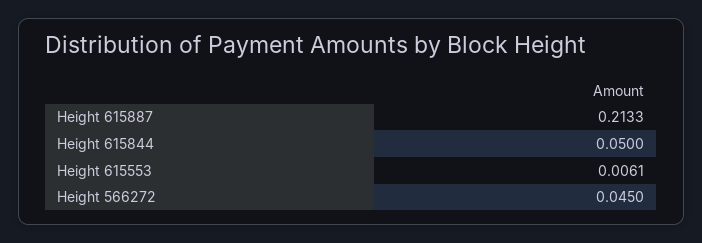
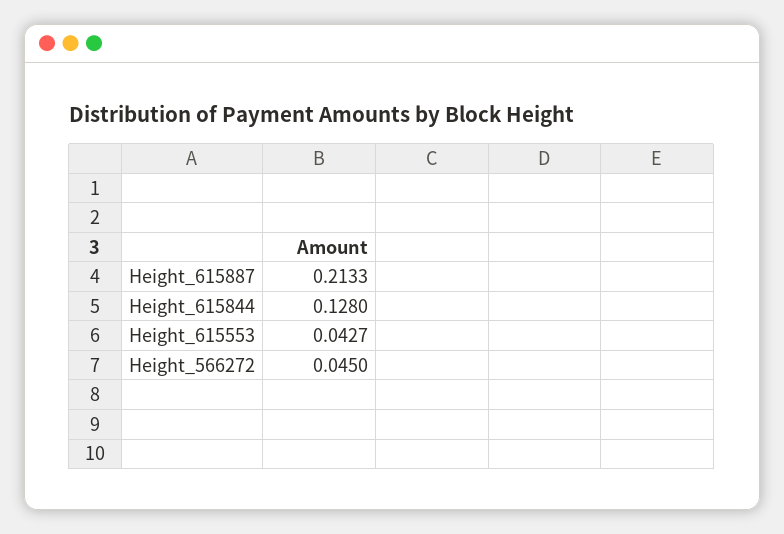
Height 615844: 0.05 -> 0.128
Height 615553: 0.0061 -> 0.0427

